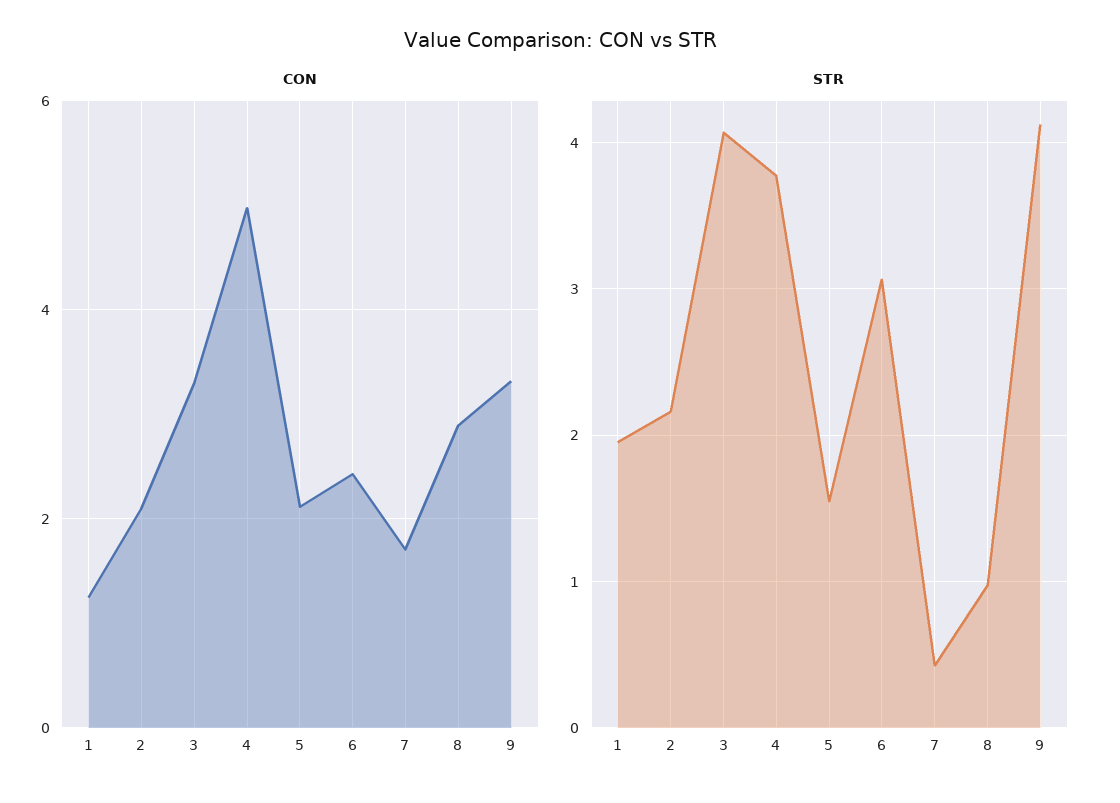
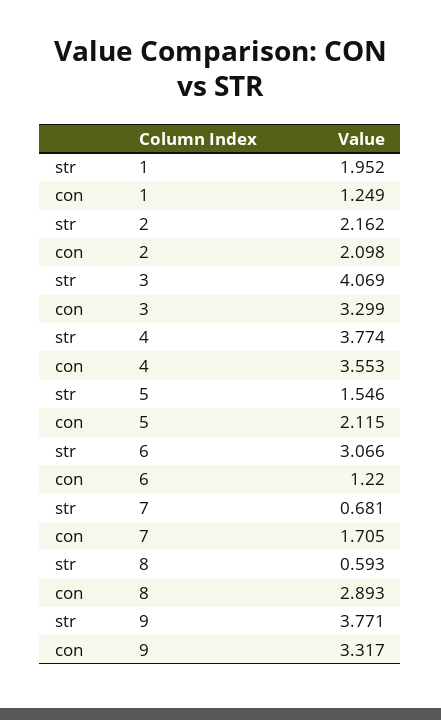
CON, 4: 5 -> 3.553
CON, 6: 2.4 -> 1.22
STR, 7: 0.4 -> 0.681
STR, 8: 1 -> 0.593
STR, 9: 4.1 -> 3.771

